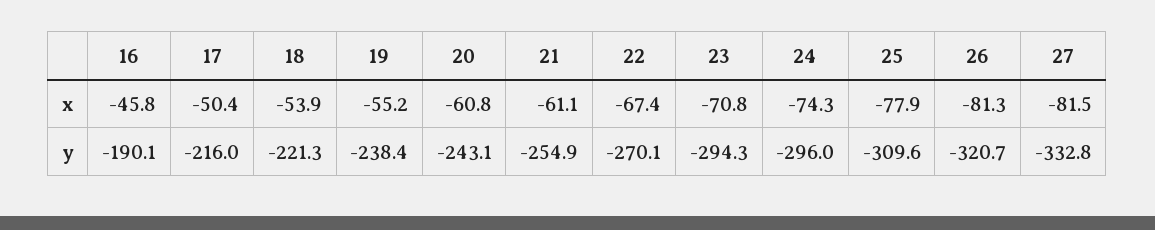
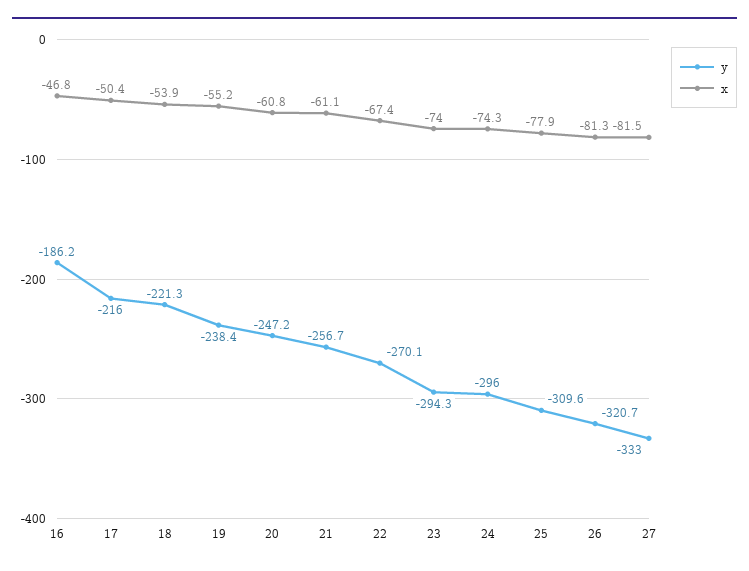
x, 16: -45.8 -> -46.8
x, 23: -70.8 -> -74
y, 16: -190.1 -> -186.2
y, 20: -243.1 -> -247.2
y, 21: -254.9 -> -256.7
y, 27: -332.8 -> -333

